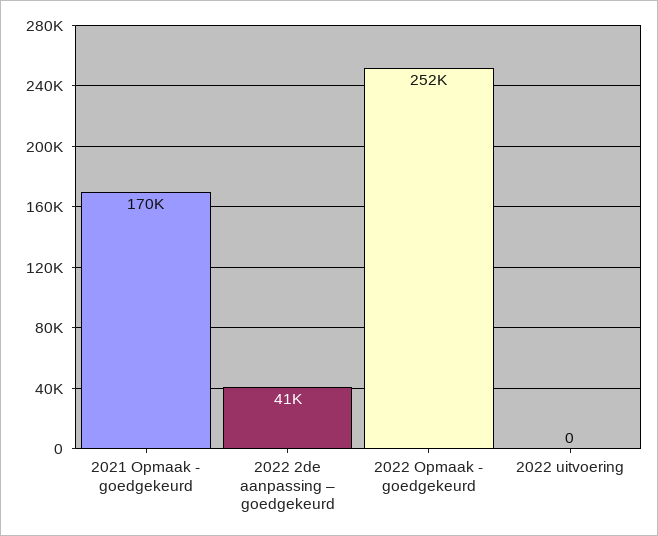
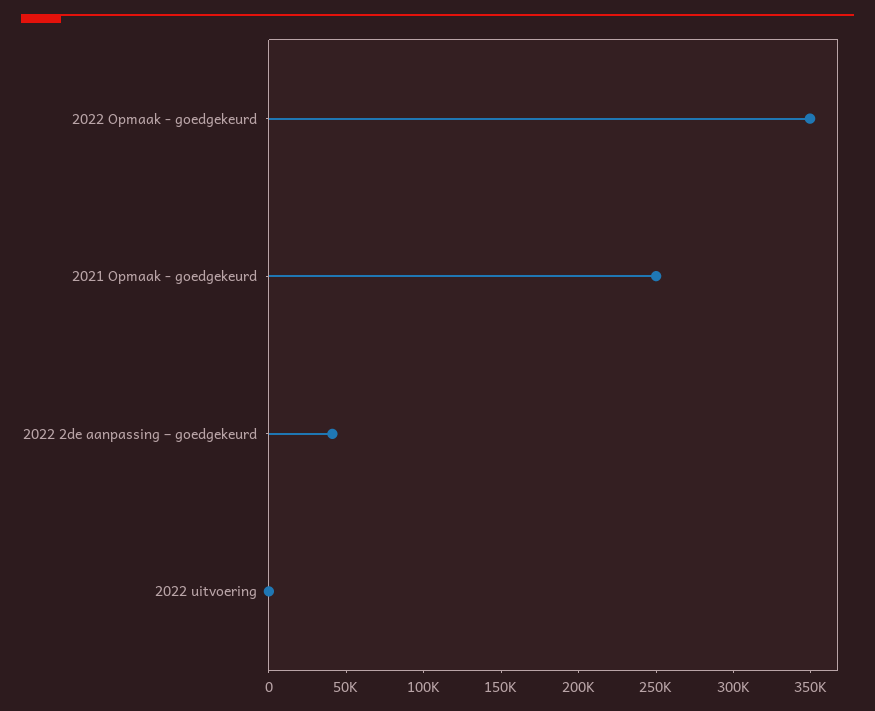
2021 Opmaak - goedgekeurd: 170000 -> 250000
2022 Opmaak - goedgekeurd: 252000 -> 350000

